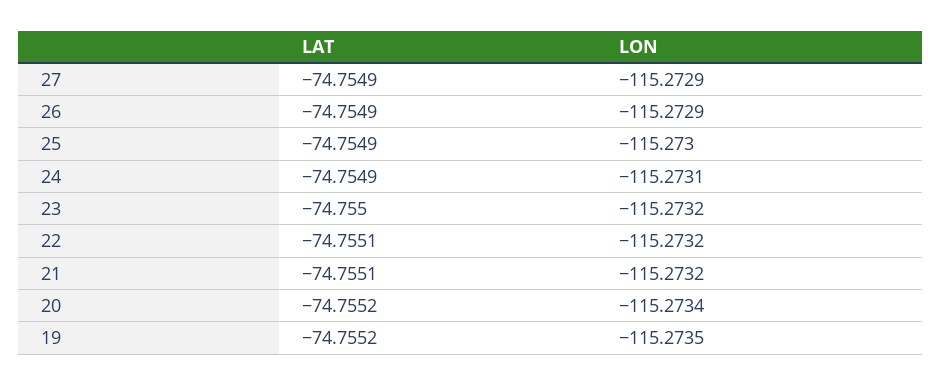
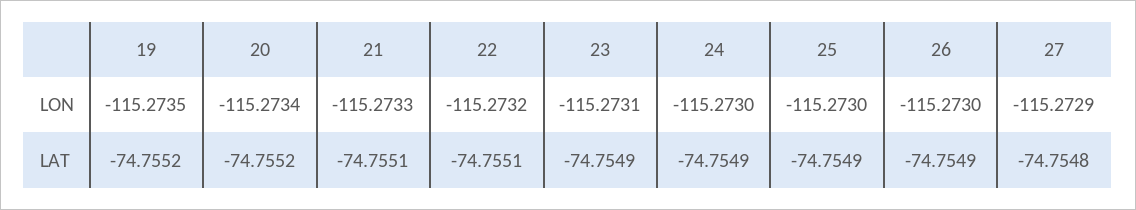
LAT, 27: -74.7549 -> -74.7548
LON, 26: -115.2729 -> -115.273
LON, 24: -115.2731 -> -115.273
LAT, 23: -74.755 -> -74.7549
LON, 23: -115.2732 -> -115.2731
LON, 21: -115.2732 -> -115.2733

